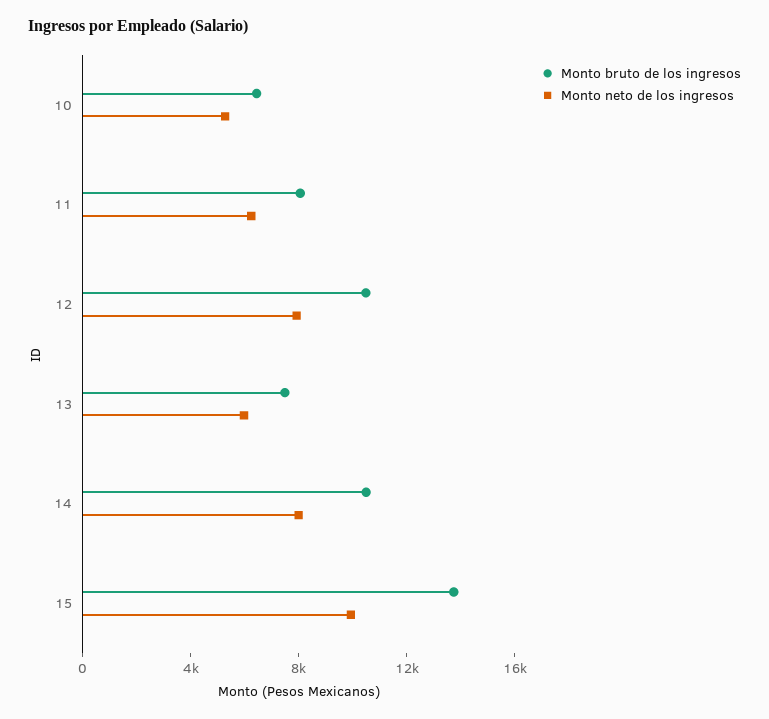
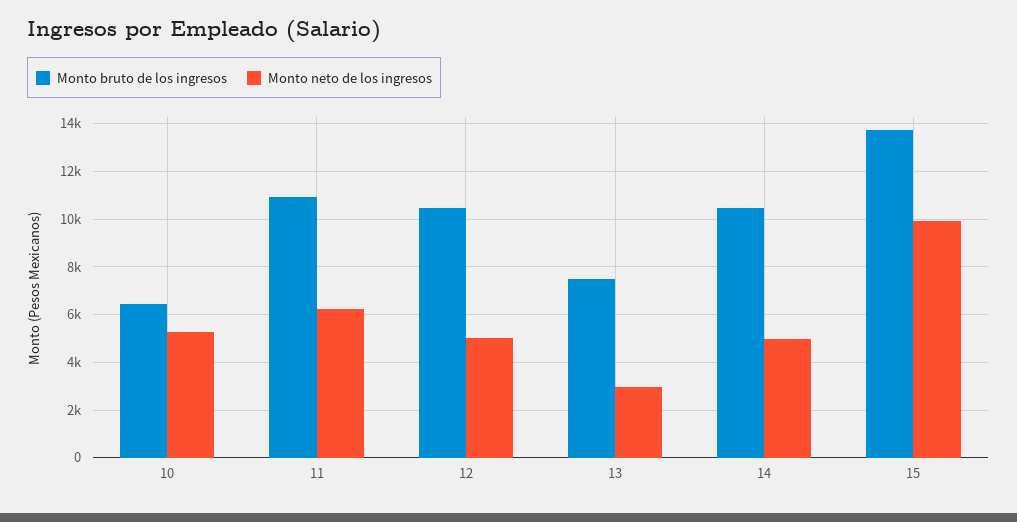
Monto bruto de los ingresos, 11: 8000 -> 11000
Monto neto de los ingresos, 12: 8000 -> 5000
Monto neto de los ingresos, 13: 6000 -> 3000
Monto neto de los ingresos, 14: 8000 -> 5000

